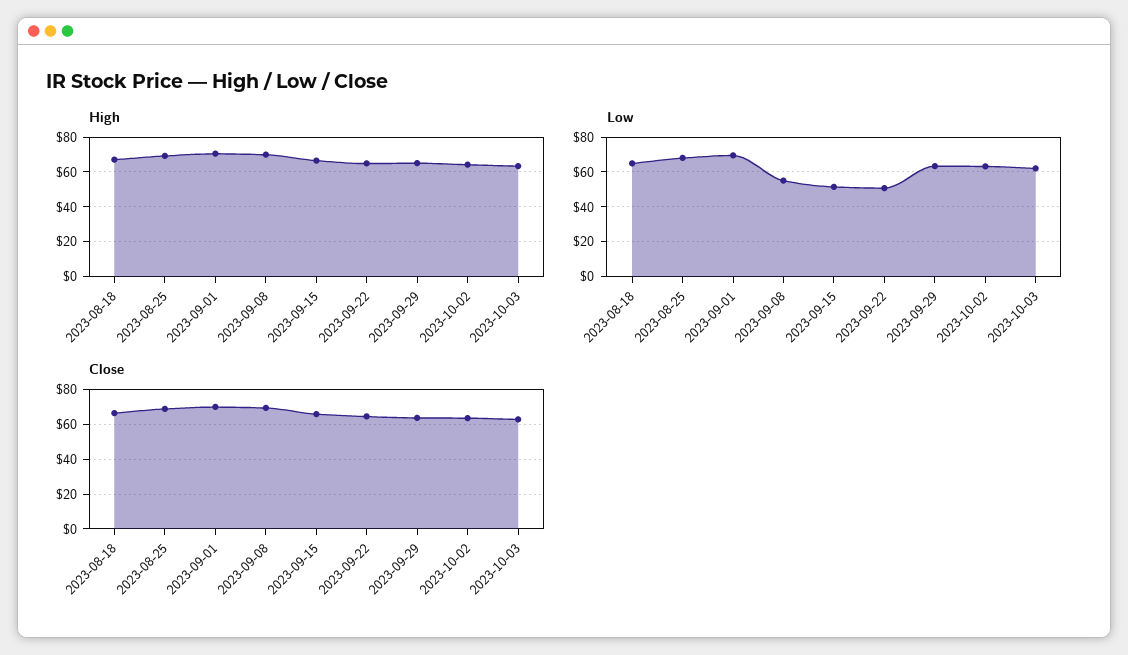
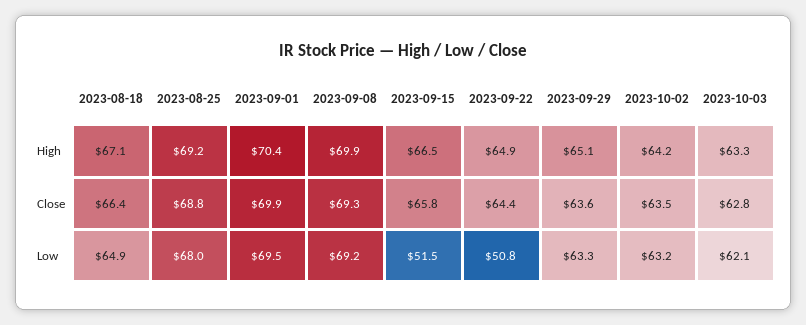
Low, 2023-09-08: 55 -> 69.2

